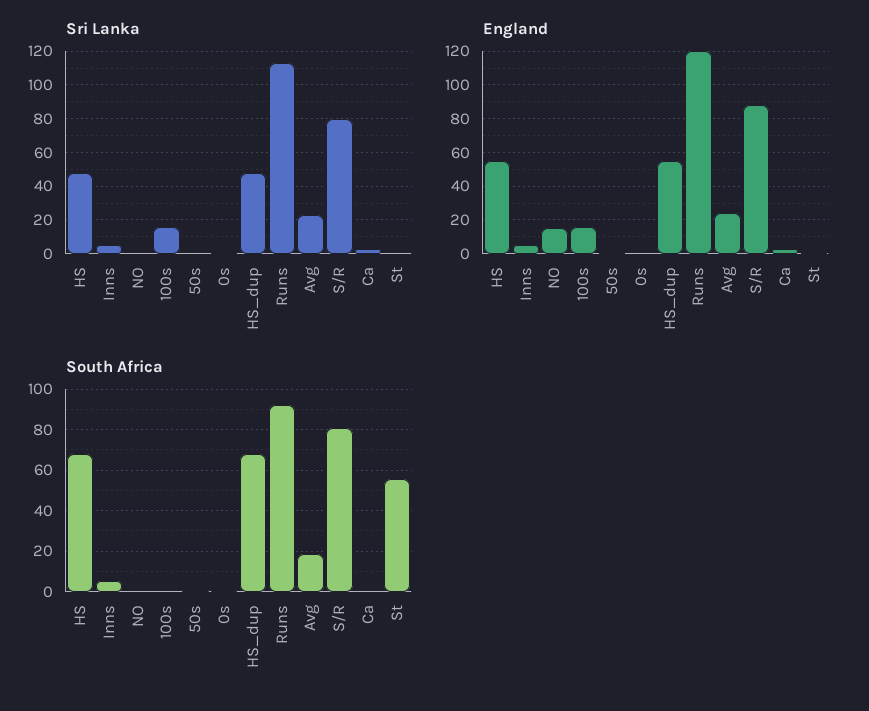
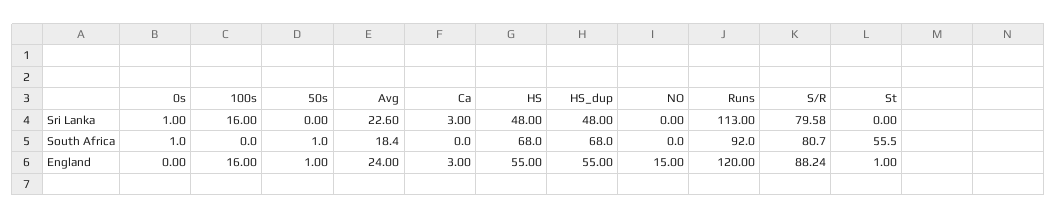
Sri Lanka, Inns: 5 -> none
England, Inns: 5 -> none
South Africa, Inns: 5 -> none

